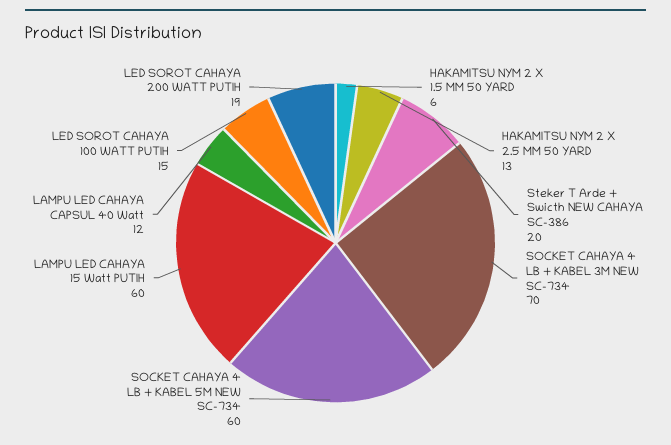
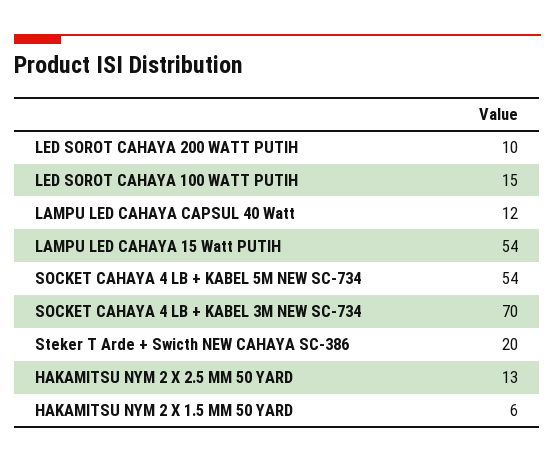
SOCKET CAHAYA 4 LB + KABEL 5M NEW SC-734: 60 -> 54
LAMPU LED CAHAYA 15 Watt PUTIH: 60 -> 54
LED SOROT CAHAYA 200 WATT PUTIH: 19 -> 10

